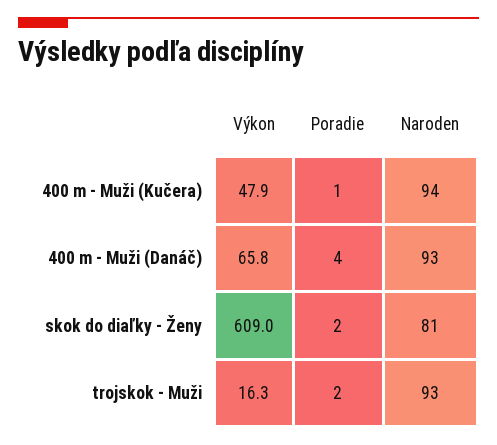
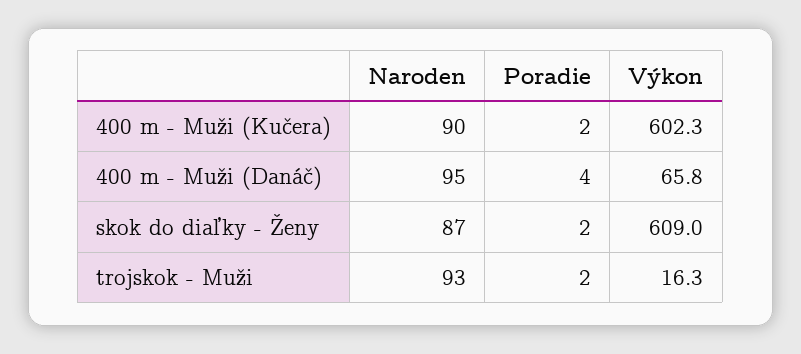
Výkon, 400 m - Muži (Kučera): 47.9 -> 602.3
Poradie, 400 m - Muži (Kučera): 1 -> 2
Naroden, 400 m - Muži (Kučera): 94 -> 90
Naroden, 400 m - Muži (Danáč): 93 -> 95
Naroden, skok do diaľky - Ženy: 81 -> 87

